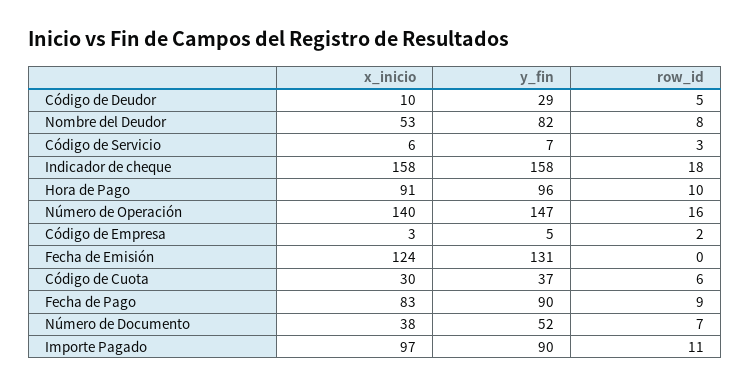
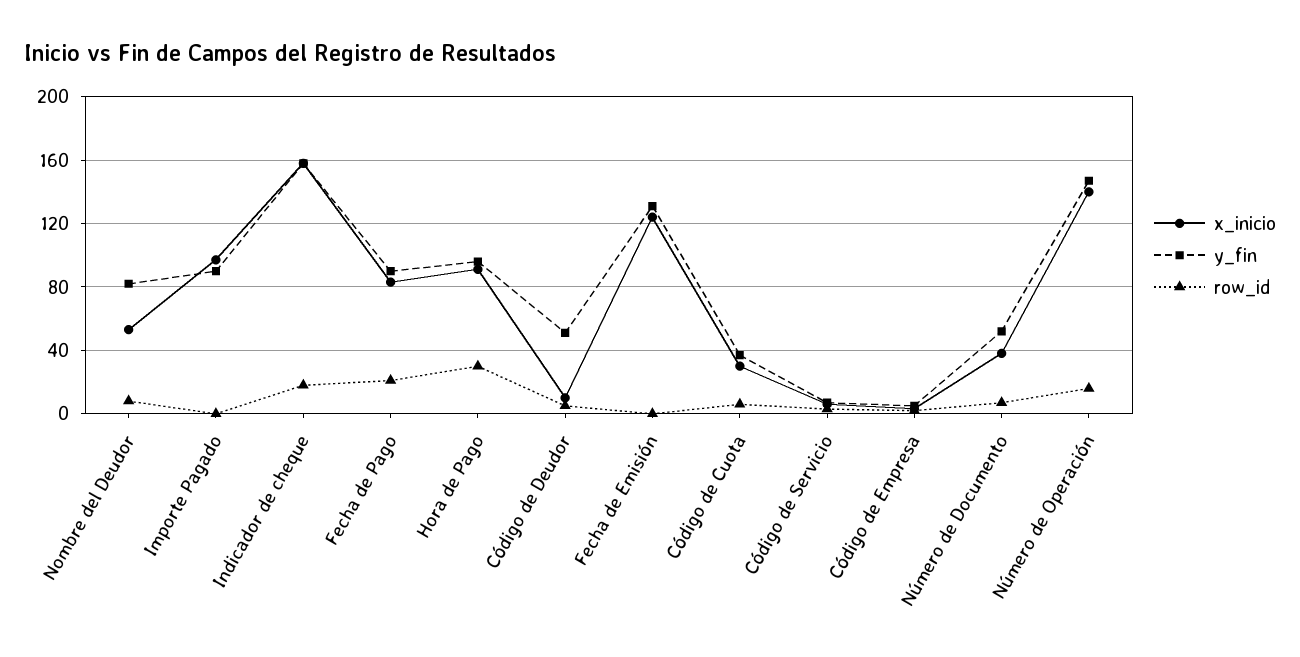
y_fin, Código de Deudor: 29 -> 50
row_id, Hora de Pago: 10 -> 30
row_id, Fecha de Pago: 9 -> 20
row_id, Importe Pagado: 11 -> 0

